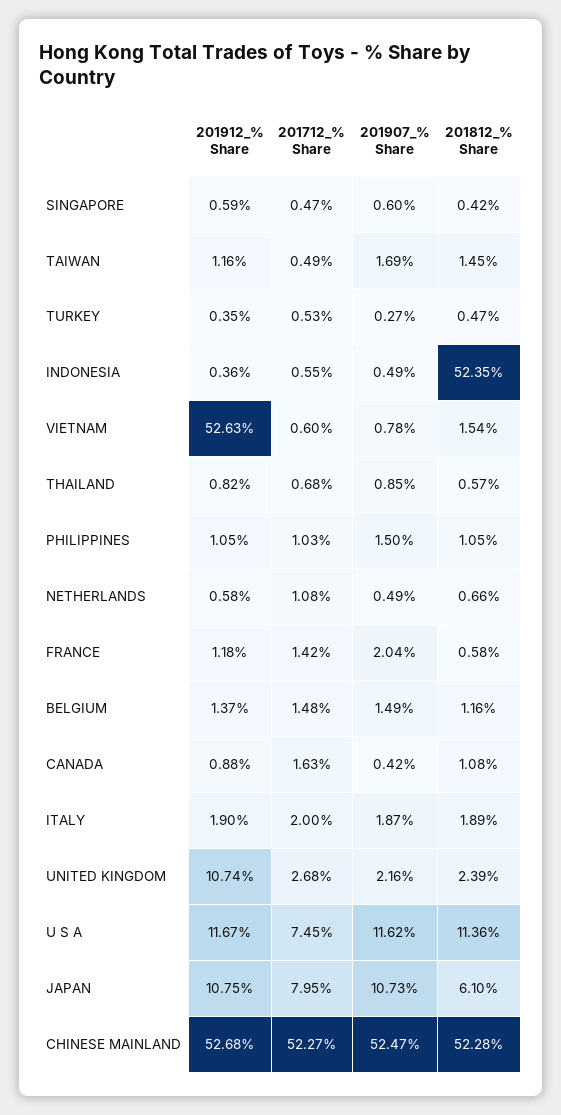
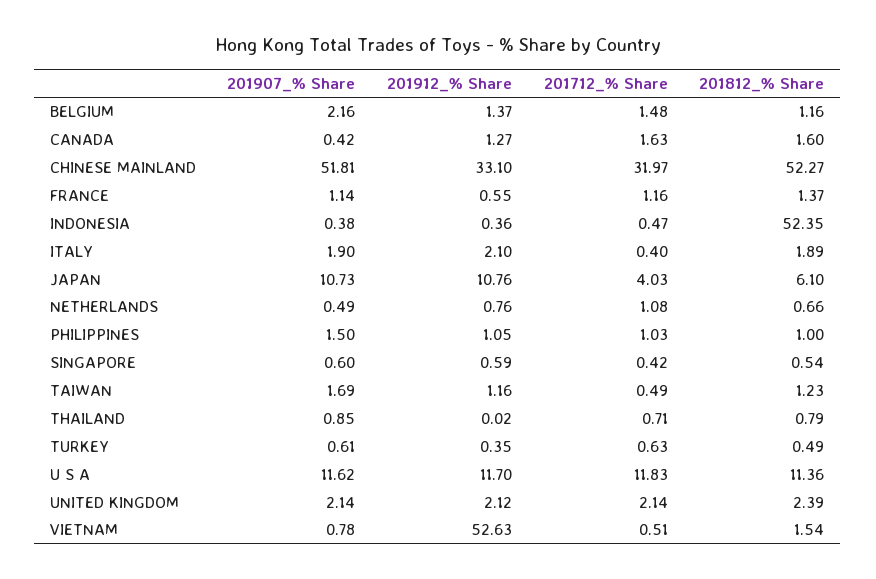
201712_% Share, SINGAPORE: 0.47 -> 0.42
201812_% Share, SINGAPORE: 0.42 -> 0.54
201812_% Share, TAIWAN: 1.45 -> 1.23
201712_% Share, TURKEY: 0.53 -> 0.63
201907_% Share, TURKEY: 0.27 -> 0.61
201812_% Share, TURKEY: 0.47 -> 0.49
201712_% Share, INDONESIA: 0.55 -> 0.47
201907_% Share, INDONESIA: 0.49 -> 0.38
201712_% Share, VIETNAM: 0.6 -> 0.51
201912_% Share, THAILAND: 0.82 -> 0.02
201712_% Share, THAILAND: 0.68 -> 0.71
201812_% Share, THAILAND: 0.57 -> 0.79
201812_% Share, PHILIPPINES: 1.05 -> 1
201912_% Share, NETHERLANDS: 0.58 -> 0.76
201912_% Share, FRANCE: 1.18 -> 0.55
201712_% Share, FRANCE: 1.42 -> 1.16
201907_% Share, FRANCE: 2.04 -> 1.14
201812_% Share, FRANCE: 0.58 -> 1.37
201907_% Share, BELGIUM: 1.49 -> 2.16
201912_% Share, CANADA: 0.88 -> 1.27
201812_% Share, CANADA: 1.08 -> 1.6
201912_% Share, ITALY: 1.9 -> 2.1
201712_% Share, ITALY: 2 -> 0.4
201907_% Share, ITALY: 1.87 -> 1.9
201912_% Share, UNITED KINGDOM: 10.74 -> 2.12
201712_% Share, UNITED KINGDOM: 2.68 -> 2.14
201907_% Share, UNITED KINGDOM: 2.16 -> 2.14
201912_% Share, U S A: 11.67 -> 11.7
201712_% Share, U S A: 7.45 -> 11.83
201912_% Share, JAPAN: 10.75 -> 10.76
201712_% Share, JAPAN: 7.95 -> 4.03
201912_% Share, CHINESE MAINLAND: 52.68 -> 33.1
201712_% Share, CHINESE MAINLAND: 52.27 -> 31.97
201907_% Share, CHINESE MAINLAND: 52.47 -> 51.81
201812_% Share, CHINESE MAINLAND: 52.28 -> 52.27

